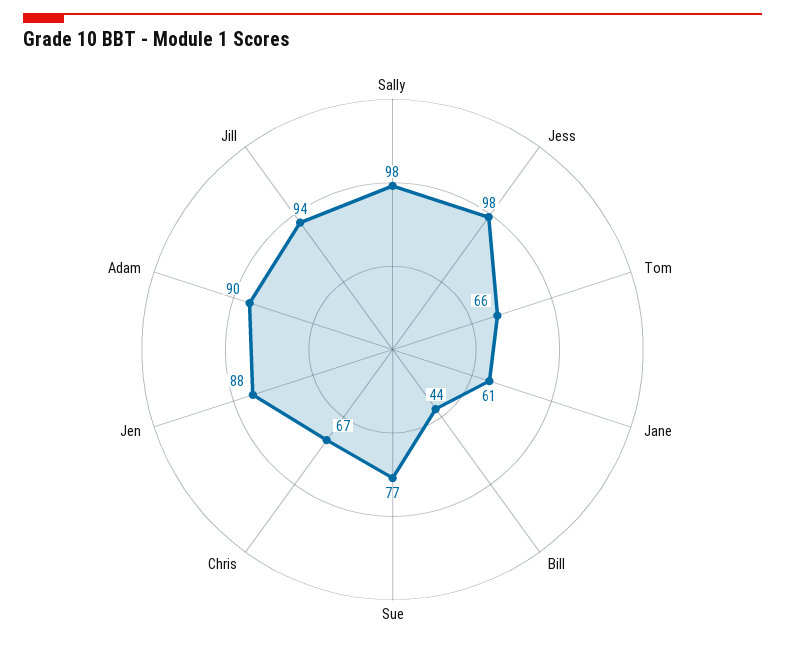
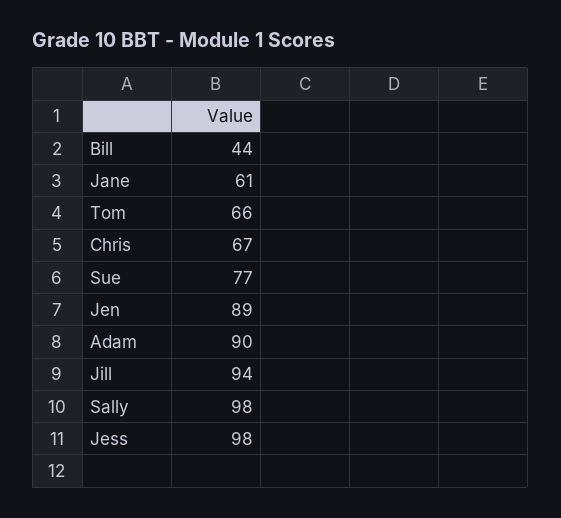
Jen: 88 -> 89

